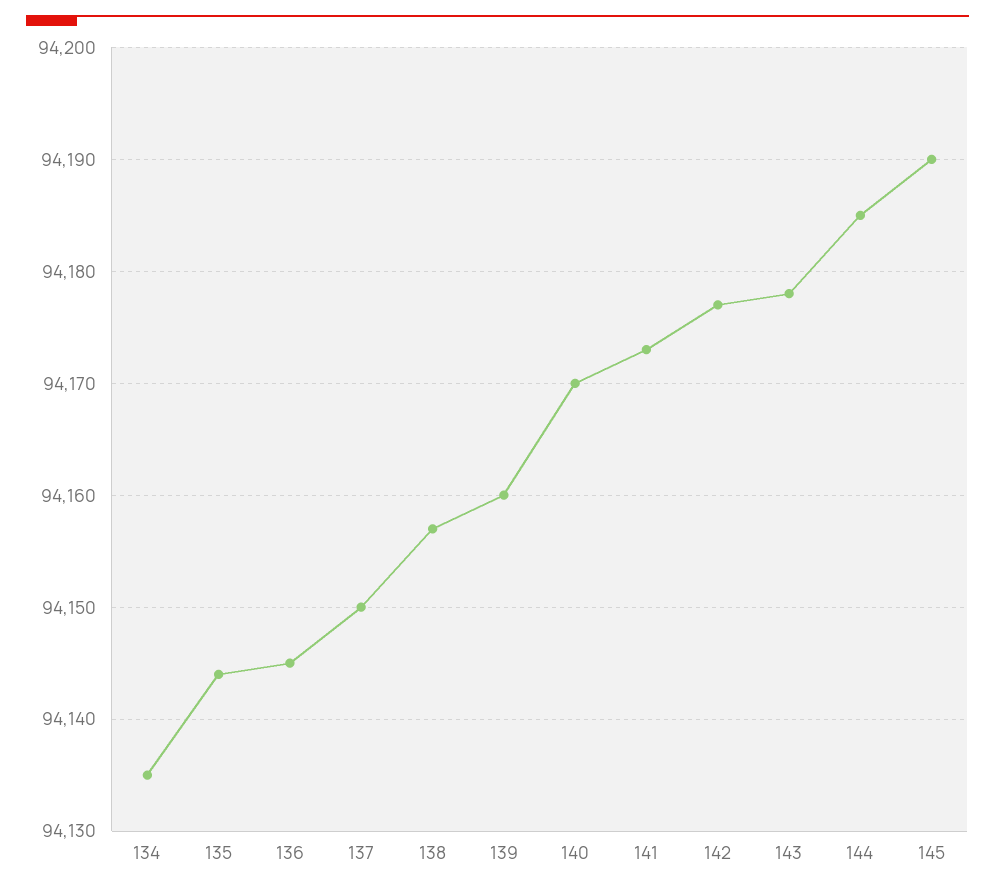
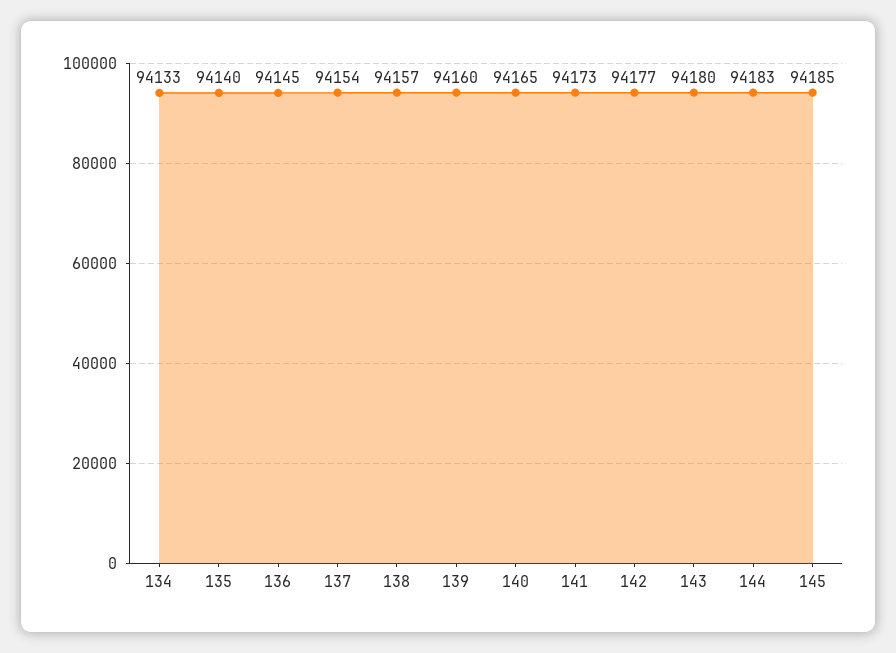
134: 94135 -> 94133
135: 94144 -> 94140
137: 94150 -> 94154
140: 94170 -> 94165
143: 94178 -> 94180
144: 94185 -> 94183
145: 94190 -> 94185

